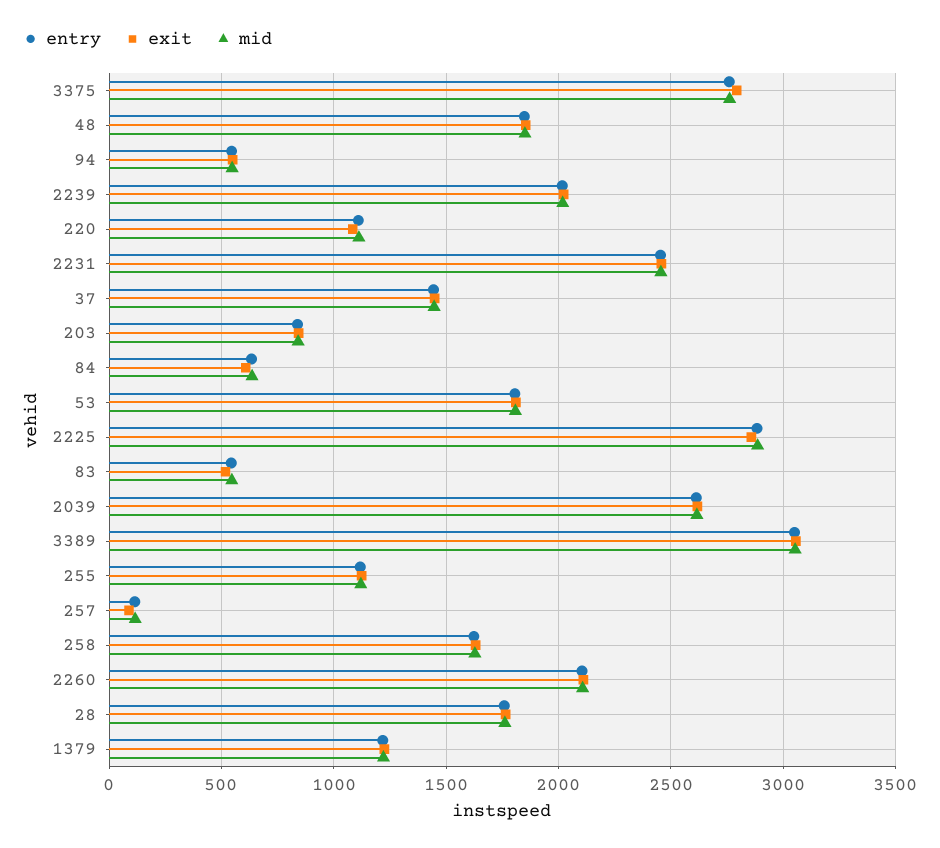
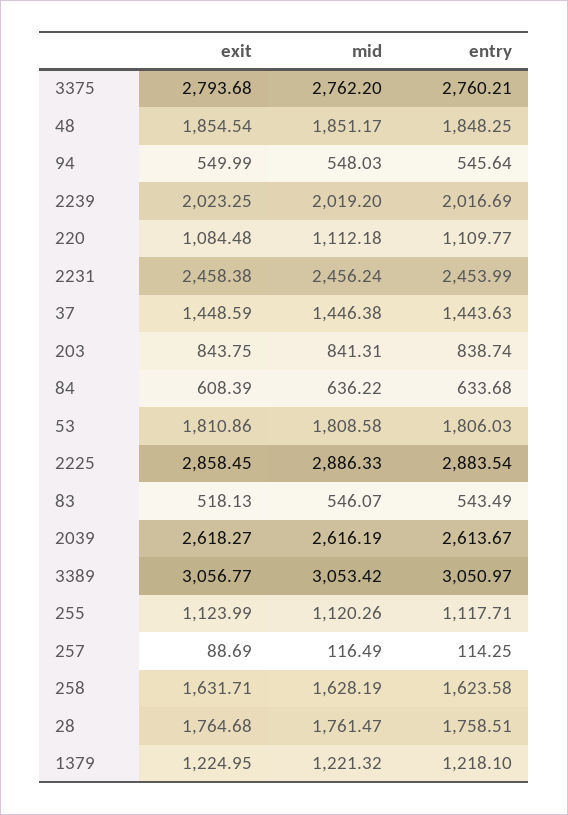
entry, 2260: 2100 -> none
exit, 2260: 2100 -> none
mid, 2260: 2100 -> none

